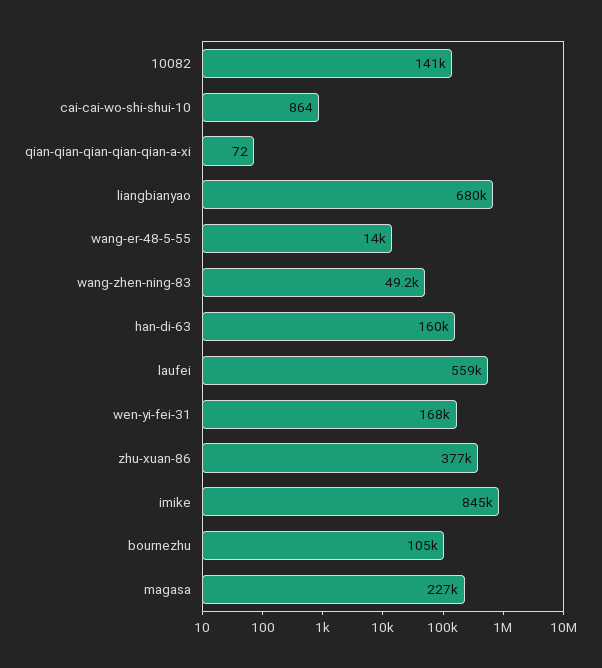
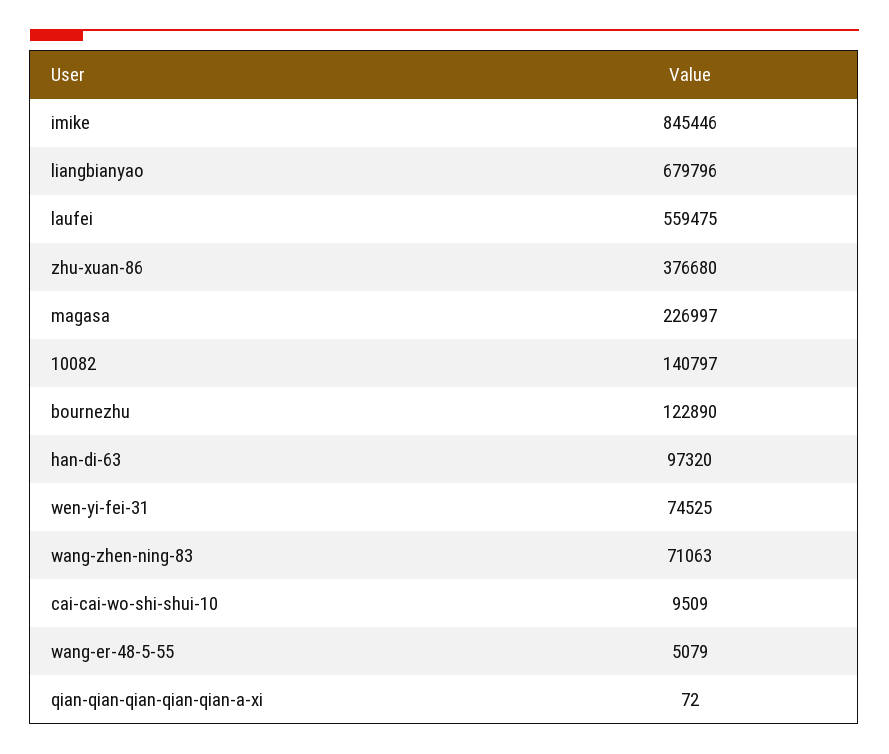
cai-cai-wo-shi-shui-10: 864 -> 9509
wang-er-48-5-55: 14000 -> 5079
wang-zhen-ning-83: 49200 -> 71063
han-di-63: 160000 -> 97320
wen-yi-fei-31: 168000 -> 74525
bournezhu: 105000 -> 122890

